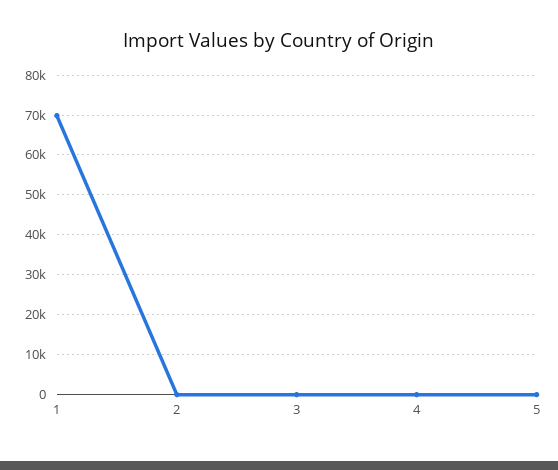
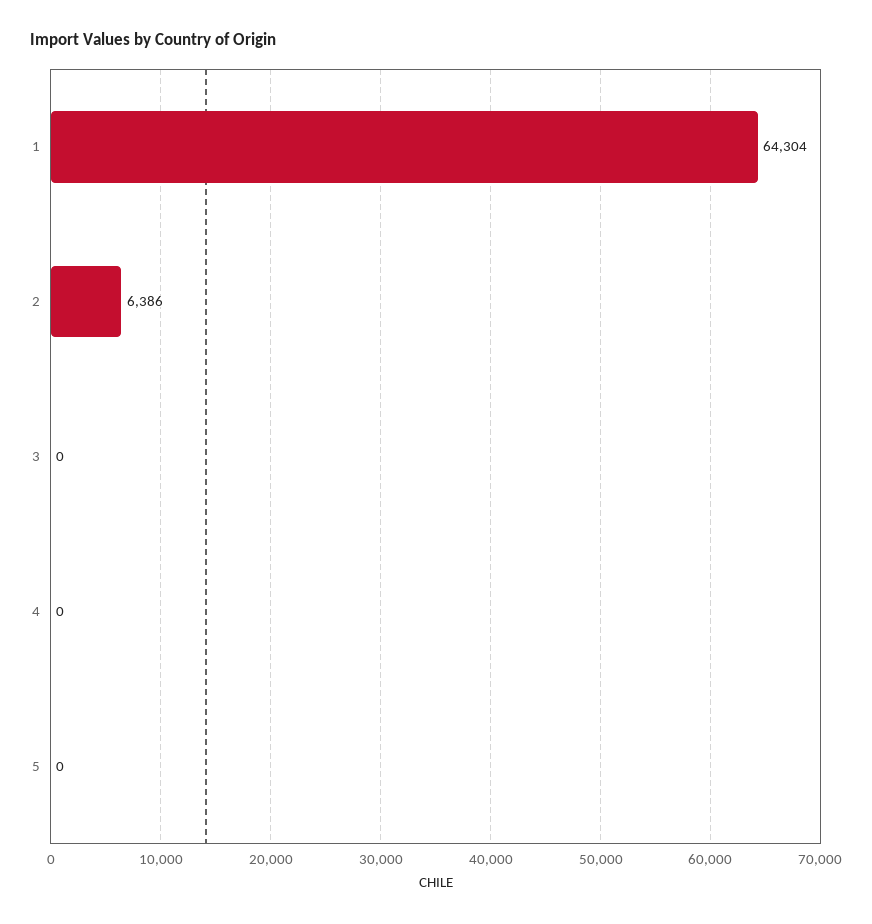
1: 70000 -> 64304
2: 0 -> 6386

